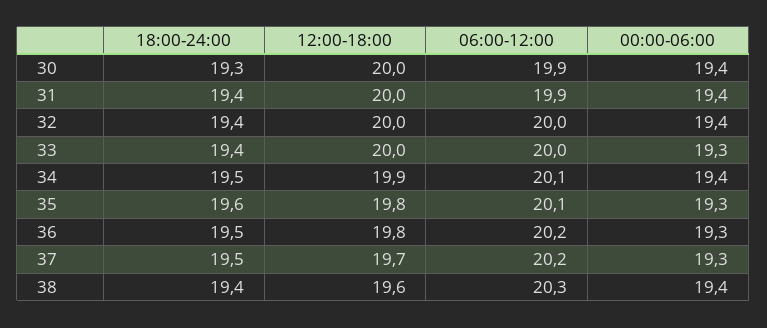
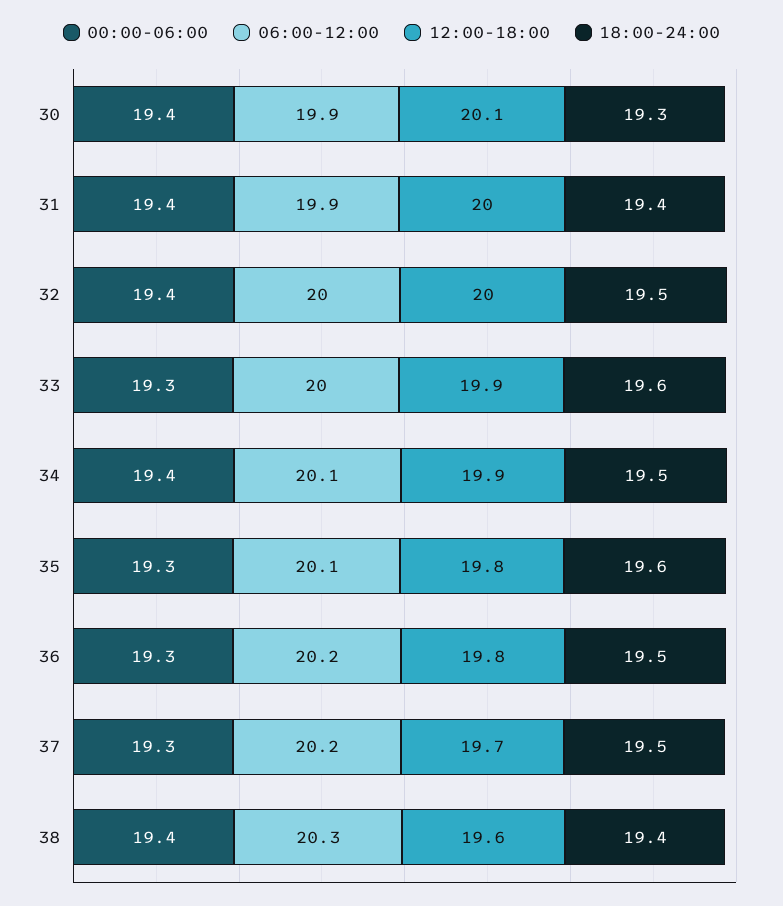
12:00-18:00, 30: 20 -> 20.1
18:00-24:00, 32: 19.4 -> 19.5
18:00-24:00, 33: 19.4 -> 19.6
12:00-18:00, 33: 20 -> 19.9

